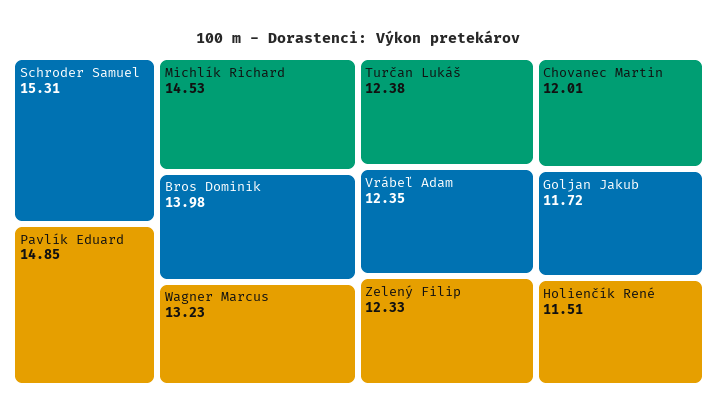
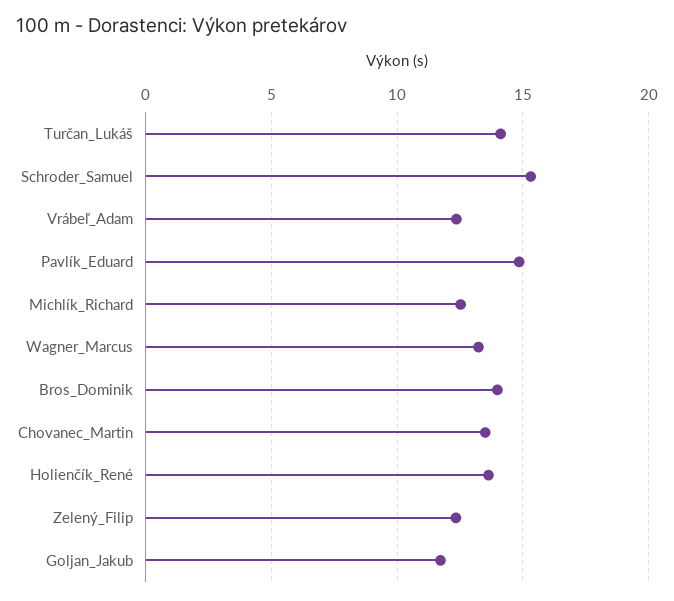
Michlík Richard: 14.53 -> 12.5
Turčan Lukáš: 12.38 -> 14
Chovanec Martin: 12.01 -> 13.5
Holienčík René: 11.51 -> 13.5

